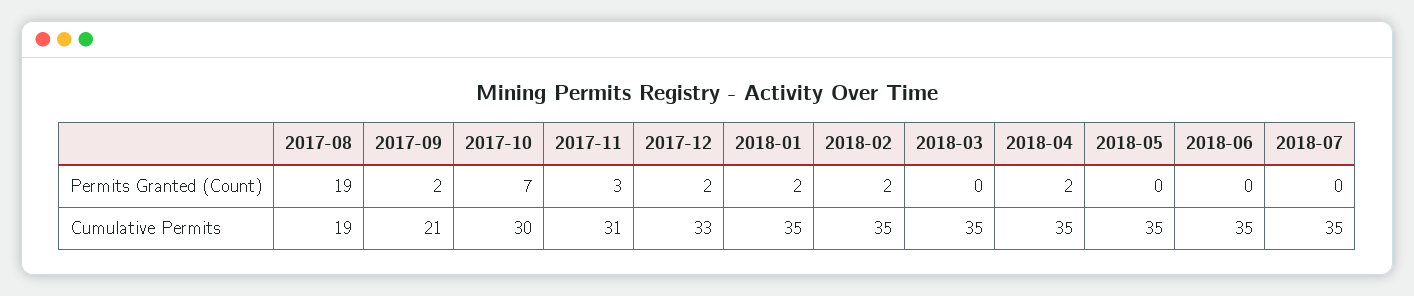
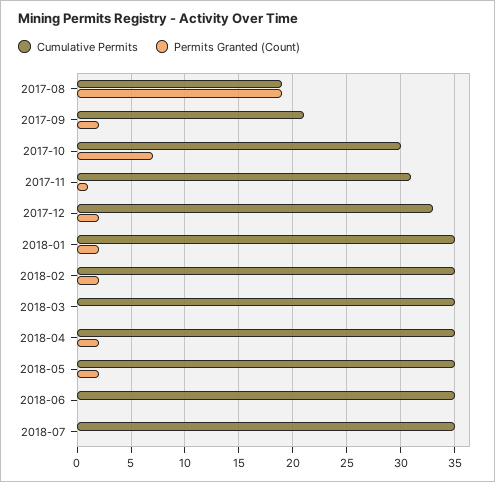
Permits Granted (Count), 2017-11: 3 -> 1
Permits Granted (Count), 2018-05: 0 -> 2

